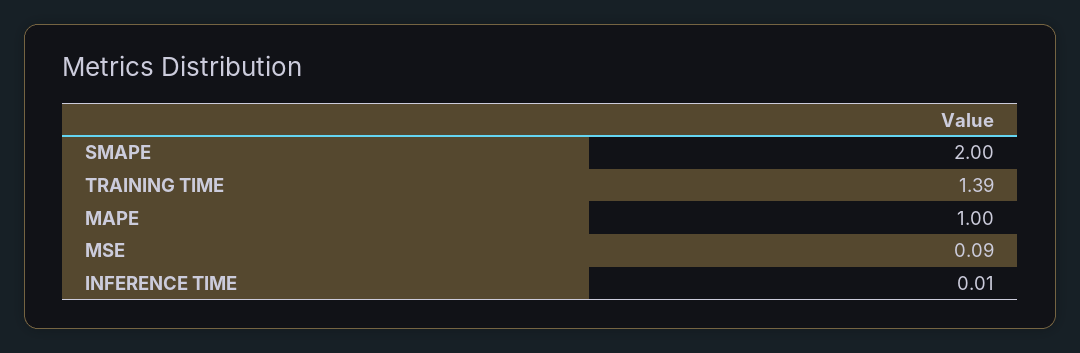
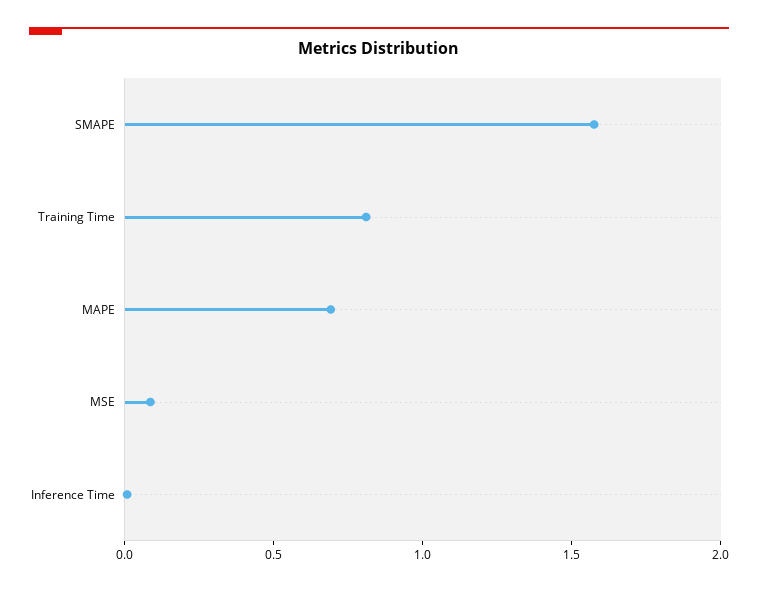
SMAPE: 2 -> 1.6
TRAINING TIME: 1.39 -> 0.8
MAPE: 1 -> 0.7

